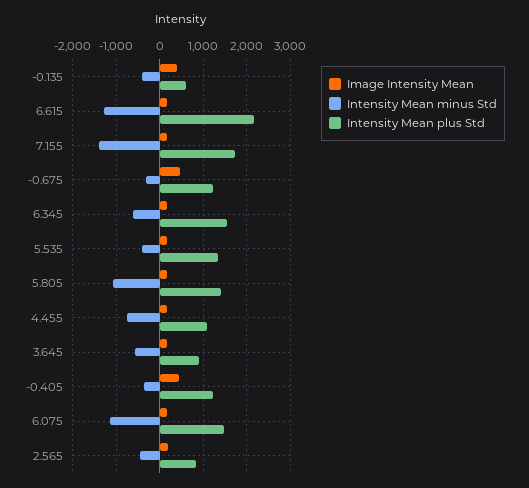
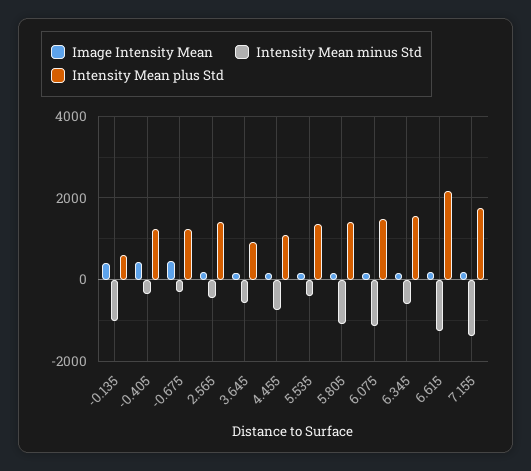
Intensity Mean minus Std, -0.135: -400 -> -1000
Intensity Mean plus Std, 2.565: 800 -> 1400

